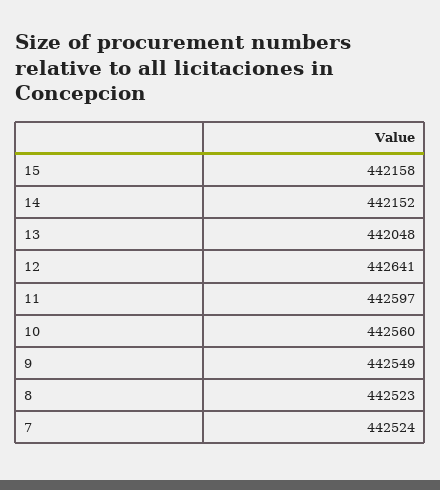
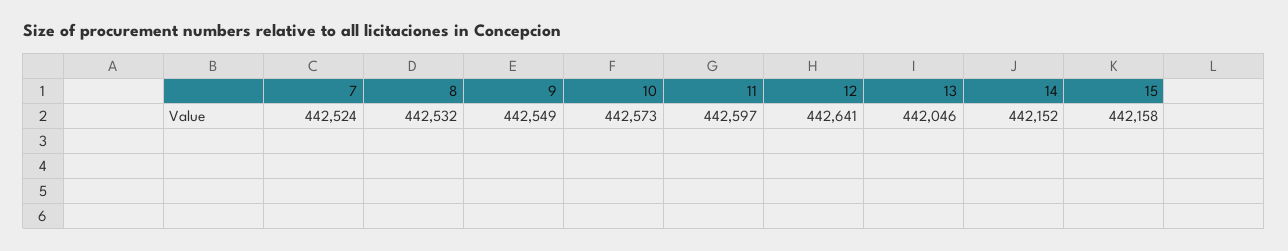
13: 442048 -> 442046
10: 442560 -> 442573
8: 442523 -> 442532

